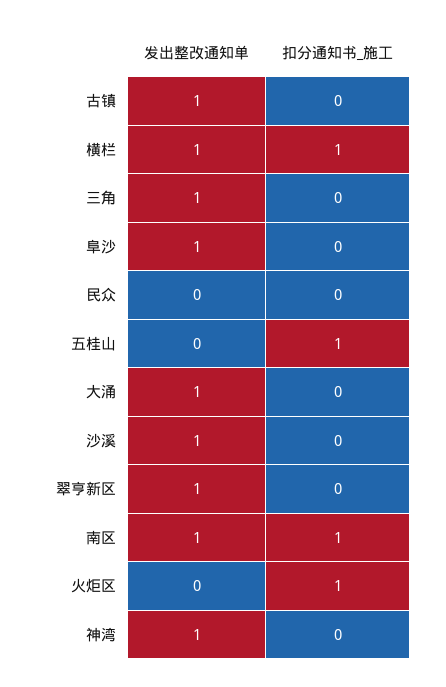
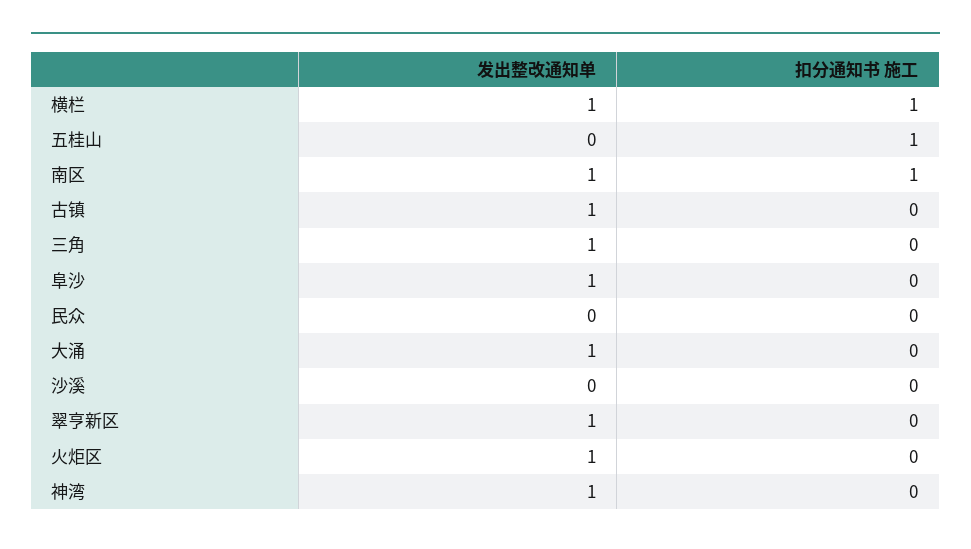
发出整改通知单, 沙溪: 1 -> 0
发出整改通知单, 火炬区: 0 -> 1
扣分通知书_施工, 火炬区: 1 -> 0

